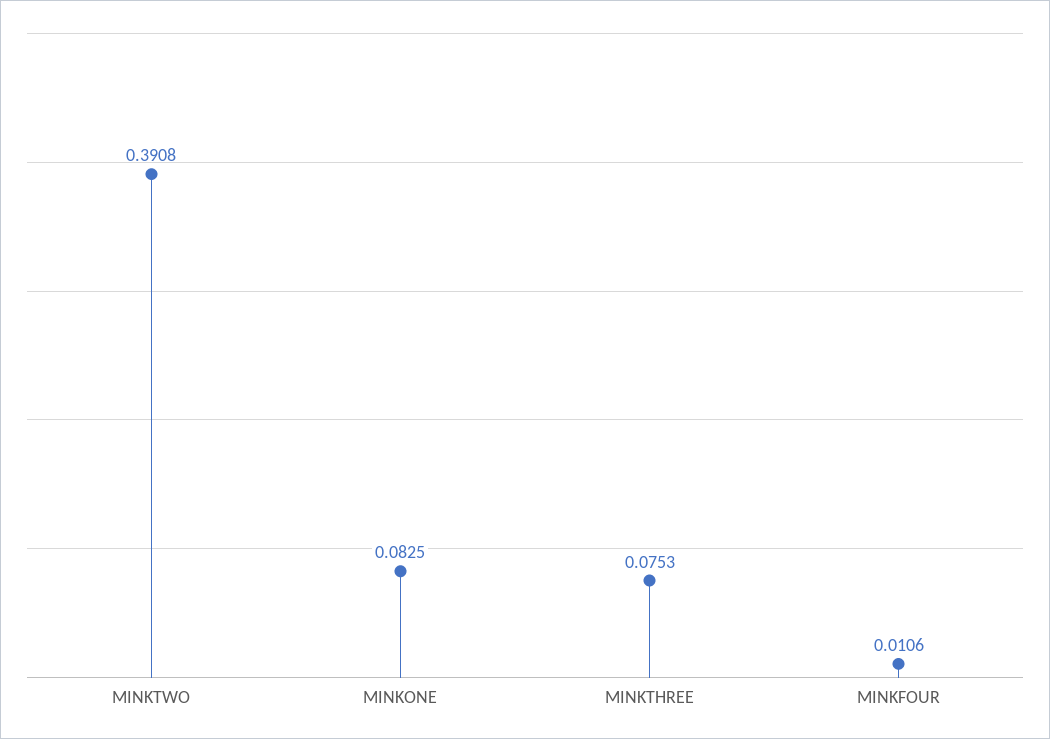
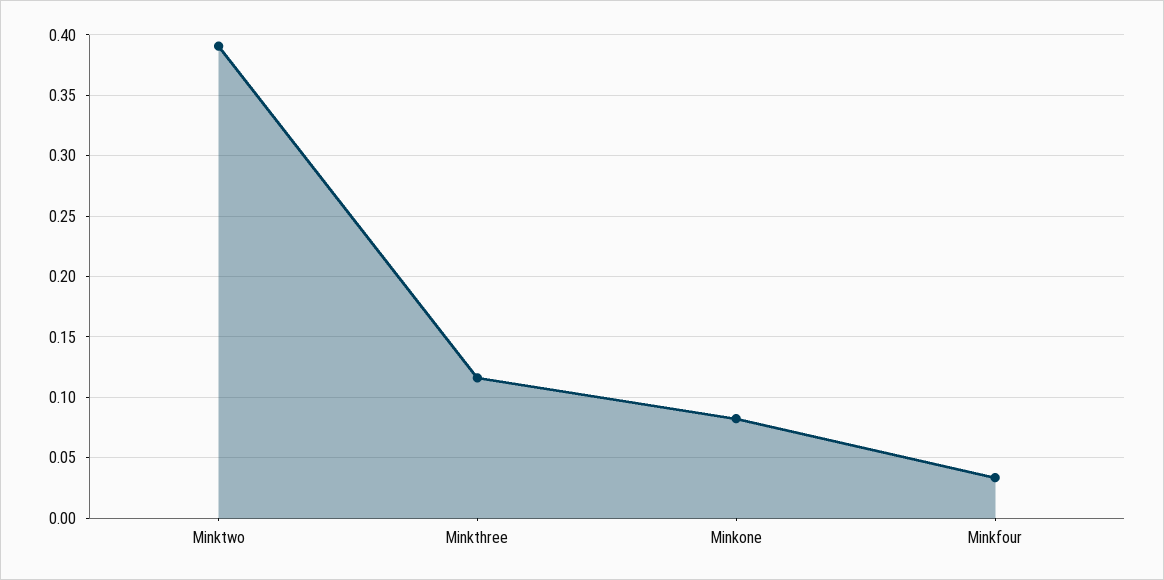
MINKTHREE: 0.0753 -> 0.115
MINKFOUR: 0.0106 -> 0.035

